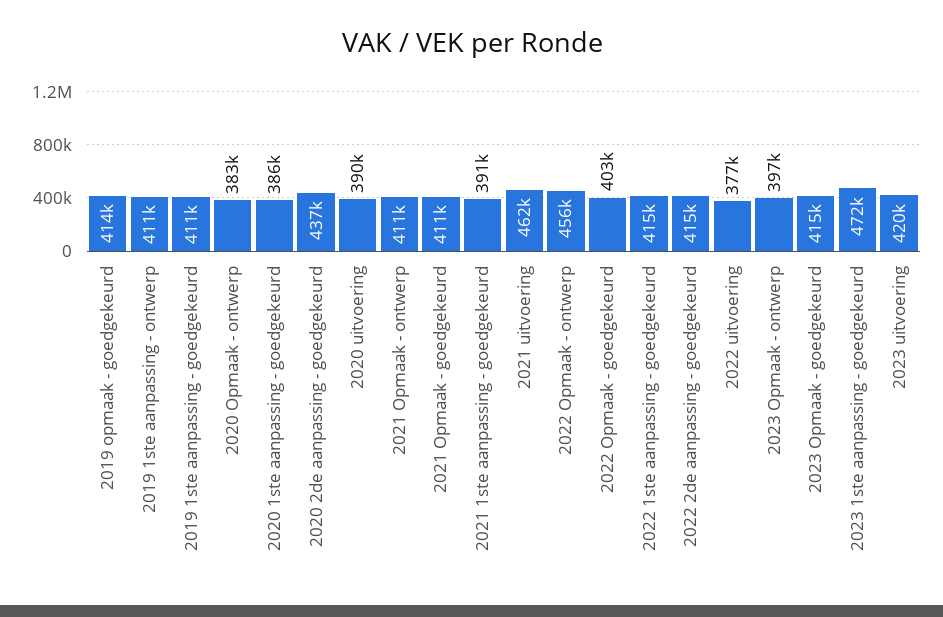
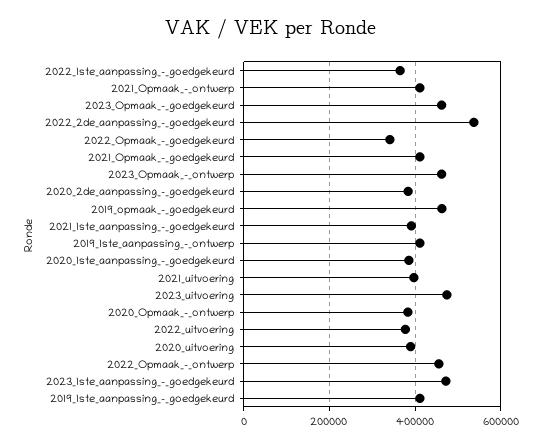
2019 opmaak - goedgekeurd: 414000 -> 460000
2020 2de aanpassing - goedgekeurd: 437000 -> 380000
2021 uitvoering: 462000 -> 400000
2022 Opmaak - goedgekeurd: 403000 -> 340000
2022 1ste aanpassing - goedgekeurd: 415000 -> 360000
2022 2de aanpassing - goedgekeurd: 415000 -> 540000
2023 Opmaak - ontwerp: 397000 -> 460000
2023 Opmaak - goedgekeurd: 415000 -> 460000
2023 uitvoering: 420000 -> 480000

